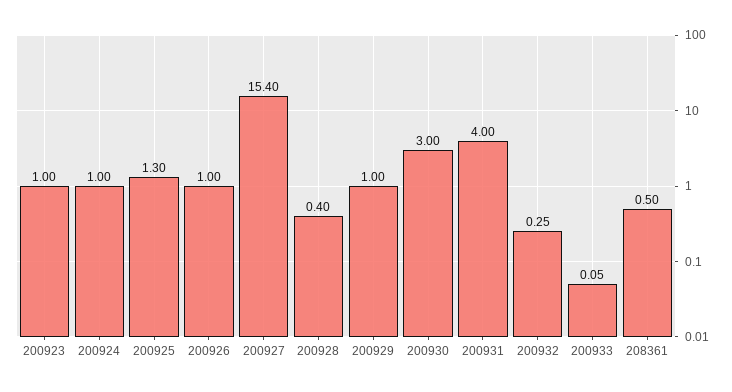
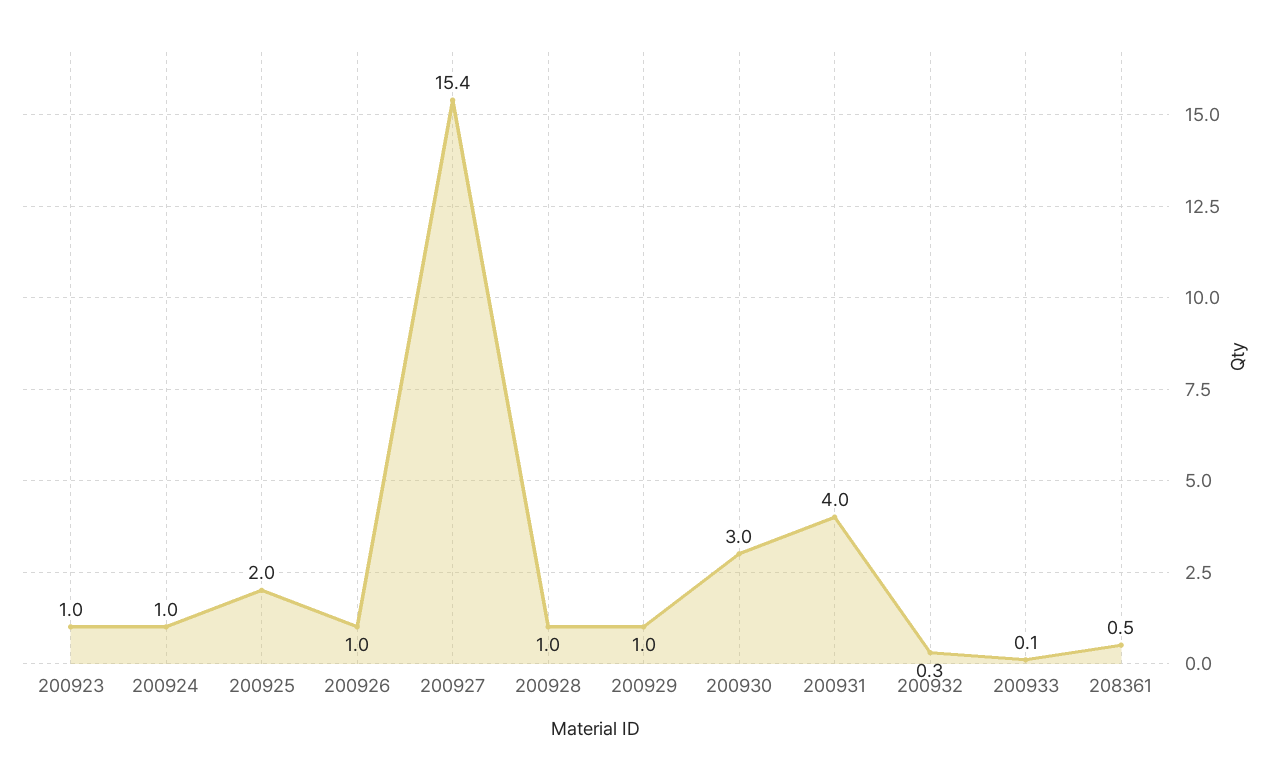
200925: 1.3 -> 2
200928: 0.4 -> 1

